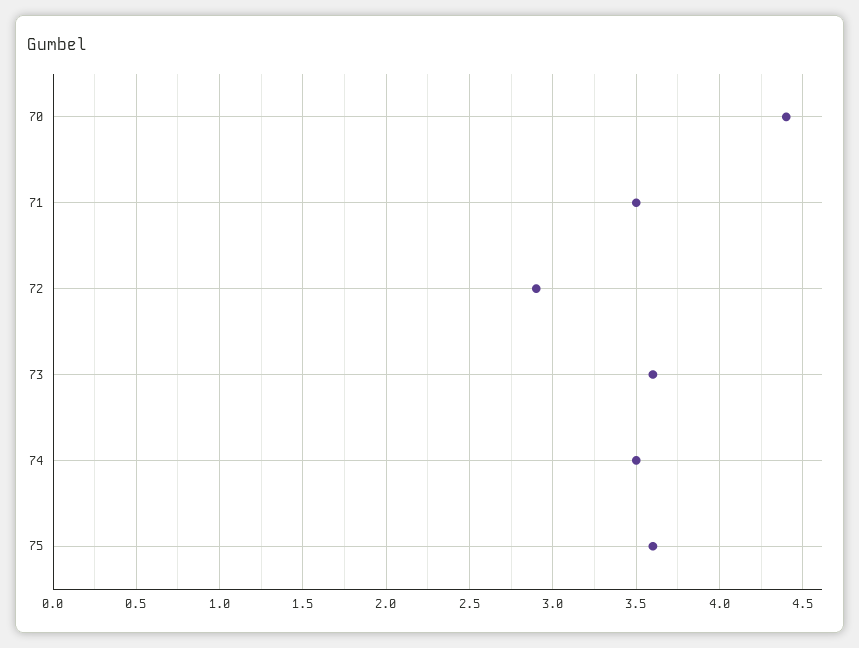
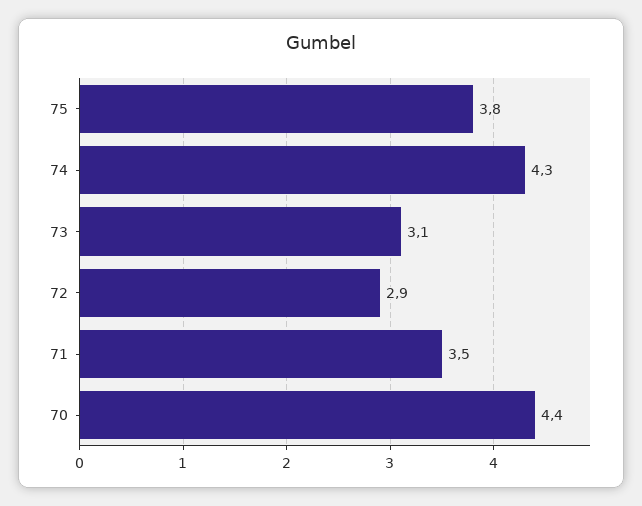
73: 3.6 -> 3.1
74: 3.5 -> 4.3
75: 3.6 -> 3.8

